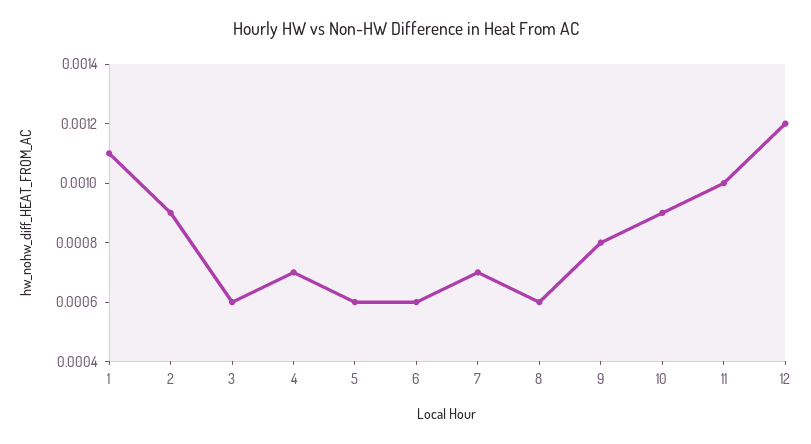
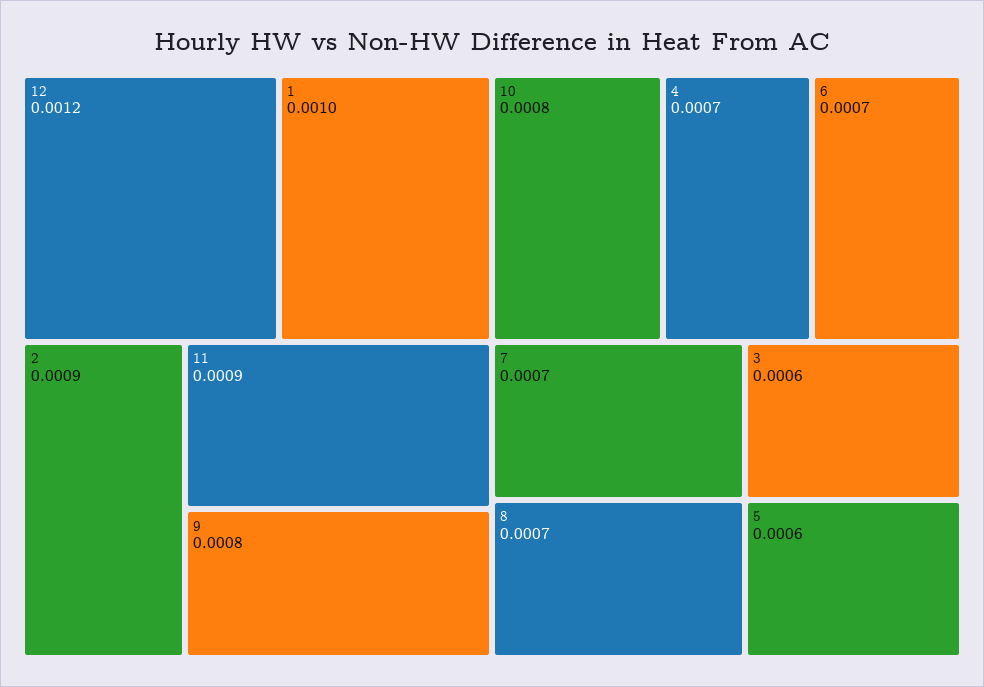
1: 0.0011 -> 0.001
6: 0.0006 -> 0.0007
8: 0.0006 -> 0.0007
10: 0.0009 -> 0.0008
11: 0.001 -> 0.0009

